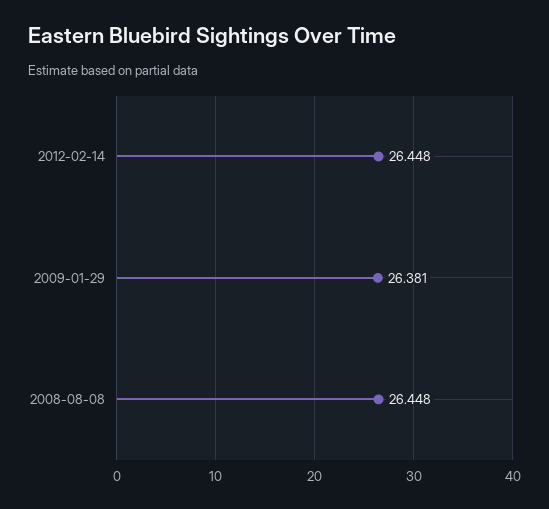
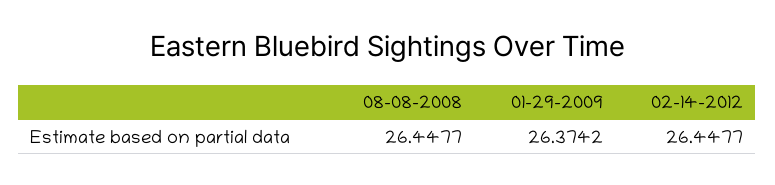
2009-01-29: 26.381 -> 26.3742

